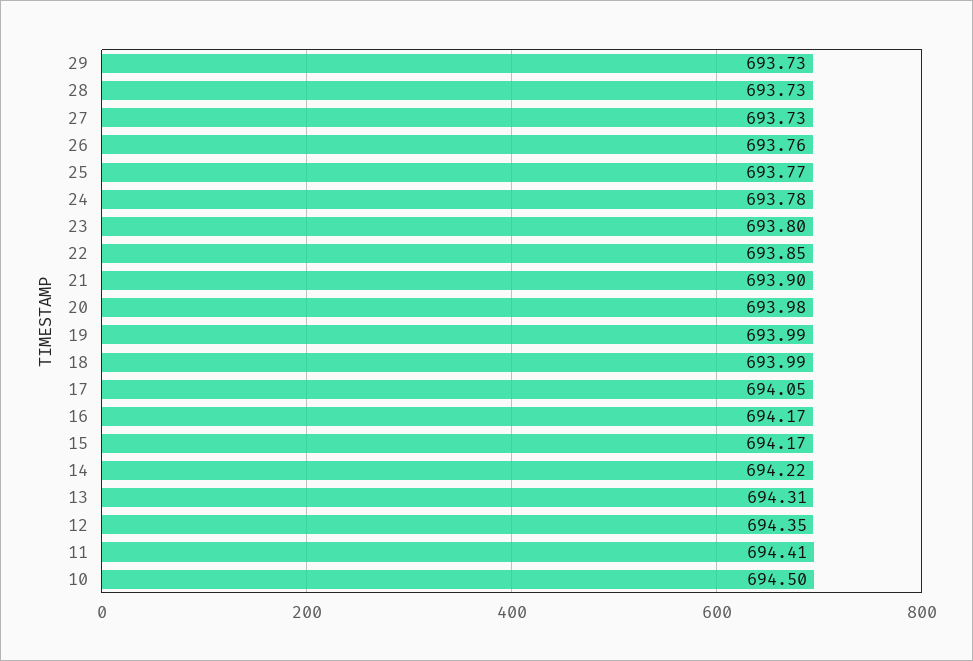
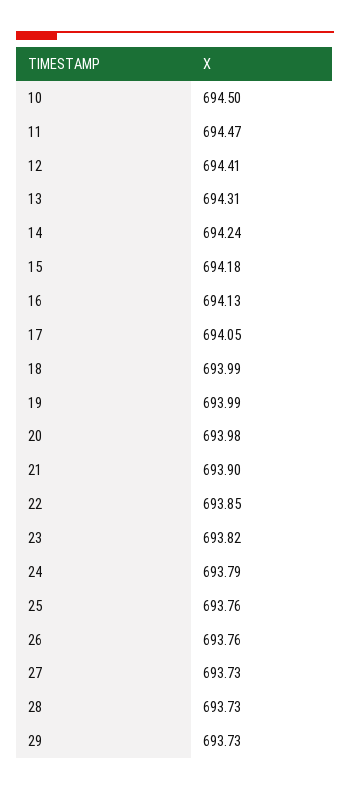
25: 693.77 -> 693.76
24: 693.78 -> 693.79
23: 693.8 -> 693.82
16: 694.17 -> 694.13
15: 694.17 -> 694.18
14: 694.22 -> 694.24
12: 694.35 -> 694.41
11: 694.41 -> 694.47

